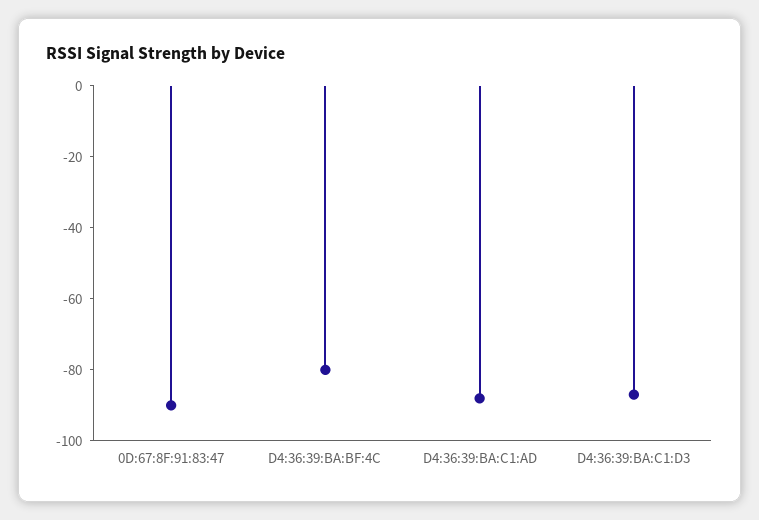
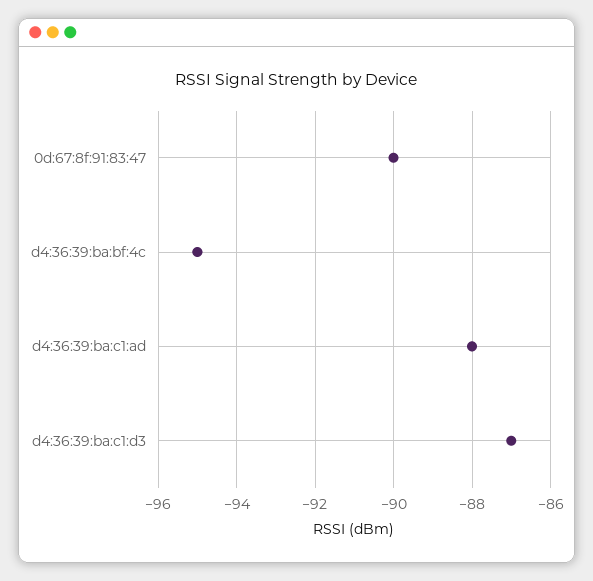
D4:36:39:BA:BF:4C: -80 -> -95

